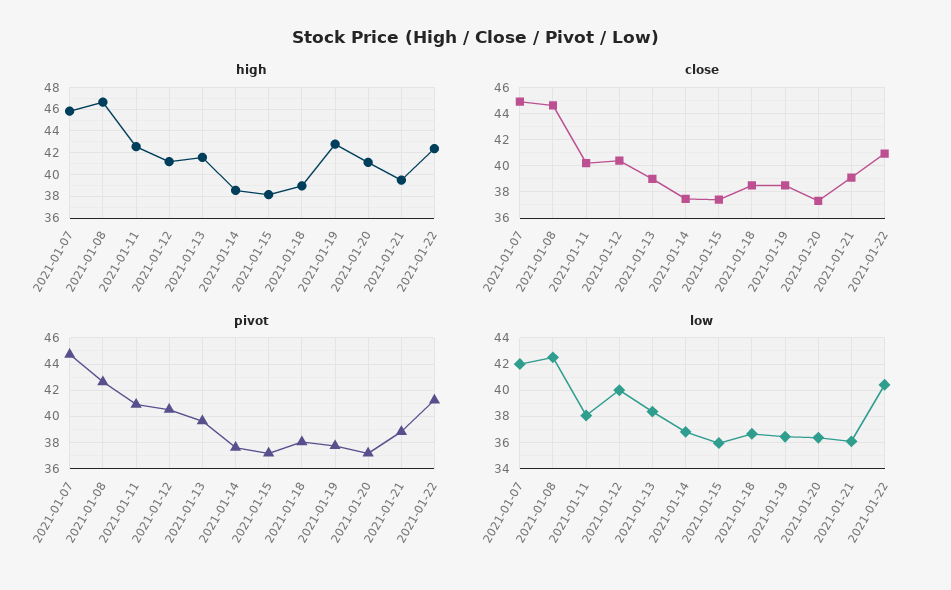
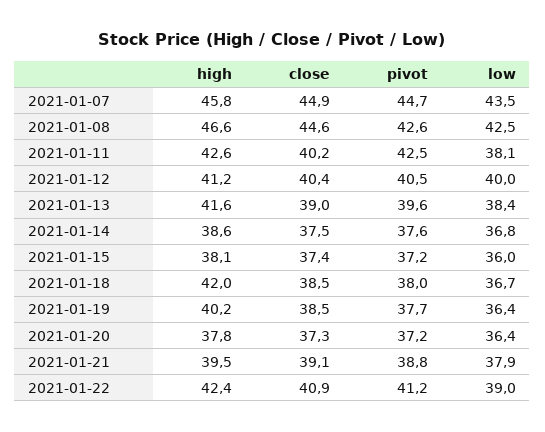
high, 2021-01-18: 39 -> 42
high, 2021-01-19: 43 -> 40.2
high, 2021-01-20: 41 -> 37.8
pivot, 2021-01-11: 41 -> 42.5
low, 2021-01-07: 42 -> 43.5
low, 2021-01-21: 36 -> 37.9
low, 2021-01-22: 40.5 -> 39

